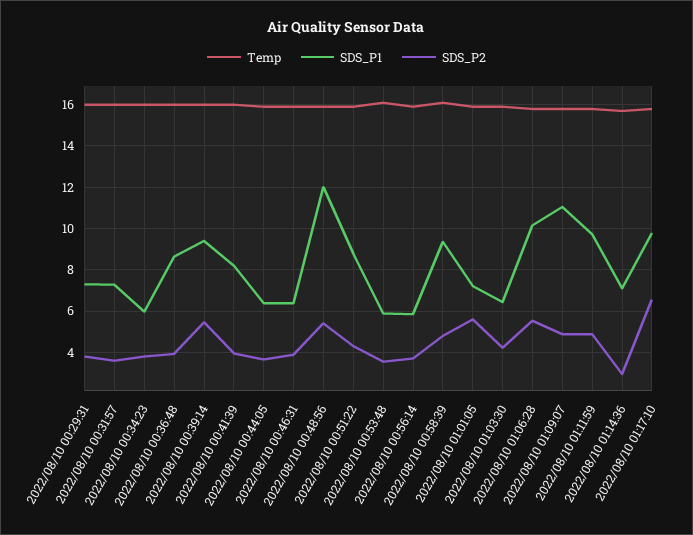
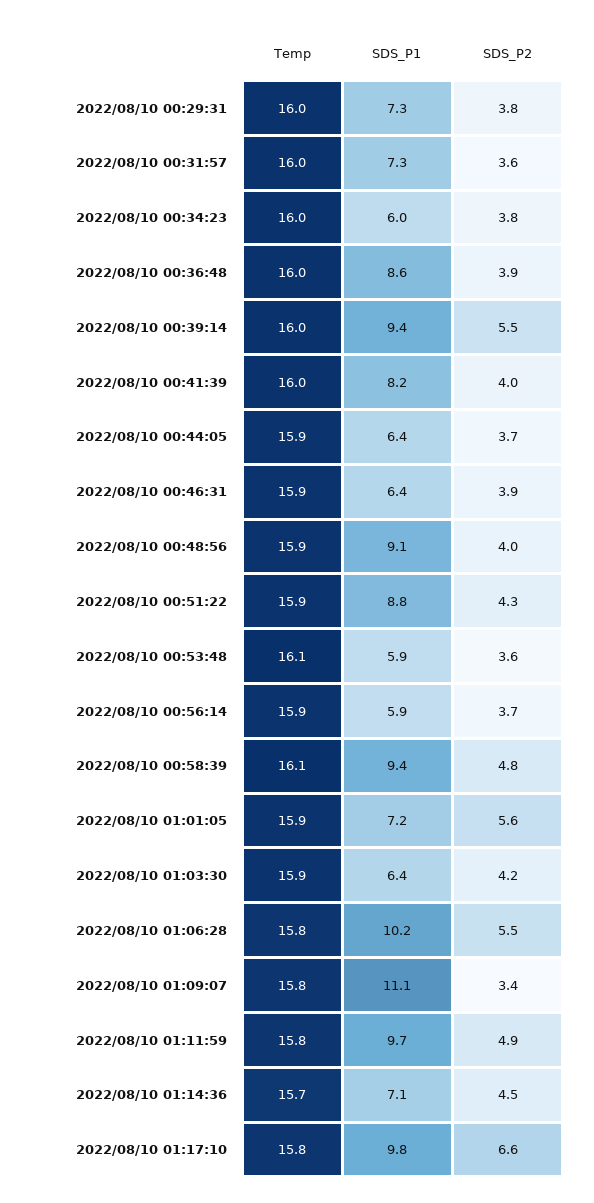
SDS_P1, 2022/08/10 00:48:56: 12 -> 9.1
SDS_P2, 2022/08/10 00:48:56: 5.5 -> 4
SDS_P2, 2022/08/10 01:09:07: 5 -> 3.4
SDS_P2, 2022/08/10 01:14:36: 3 -> 4.5

